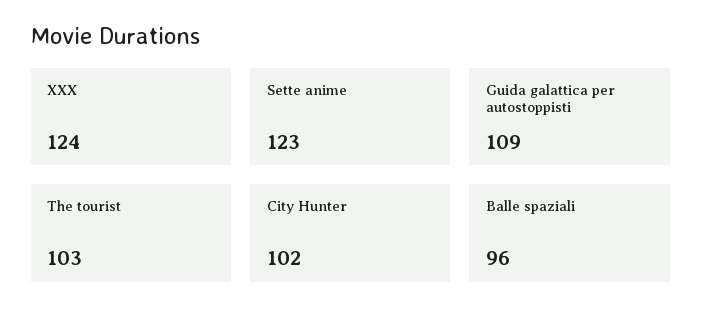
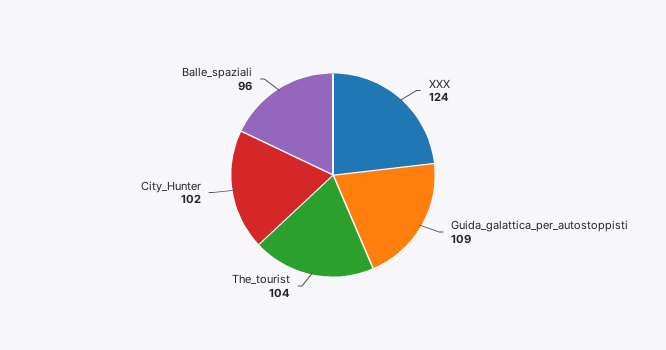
Sette anime: 123 -> none
The tourist: 103 -> 104

